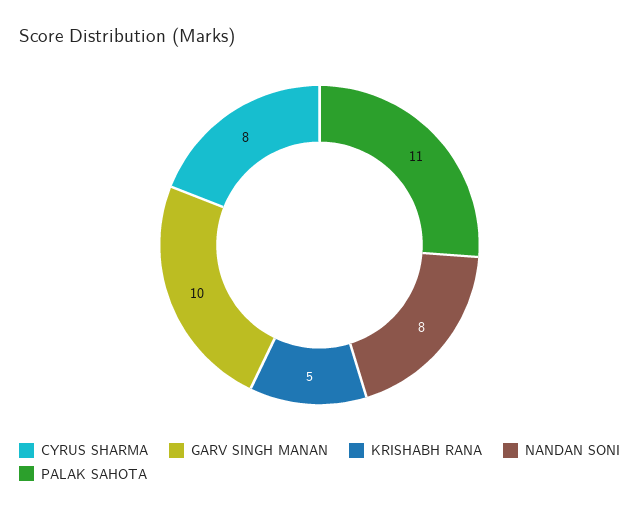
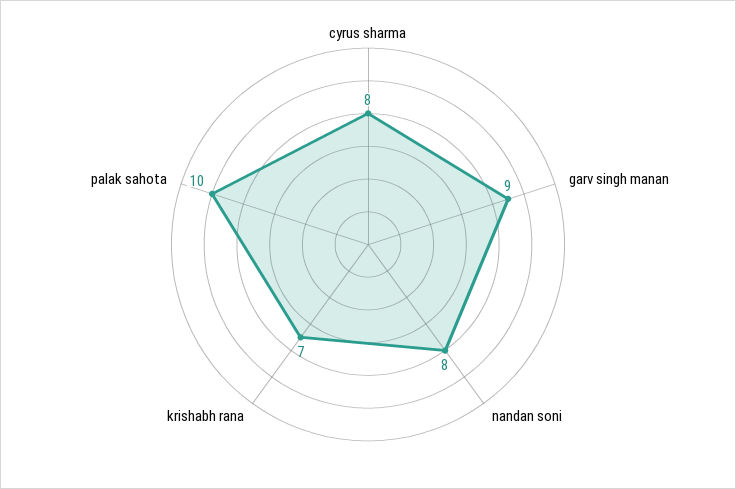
GARV SINGH MANAN: 10 -> 9
KRISHABH RANA: 5 -> 7
PALAK SAHOTA: 11 -> 10

